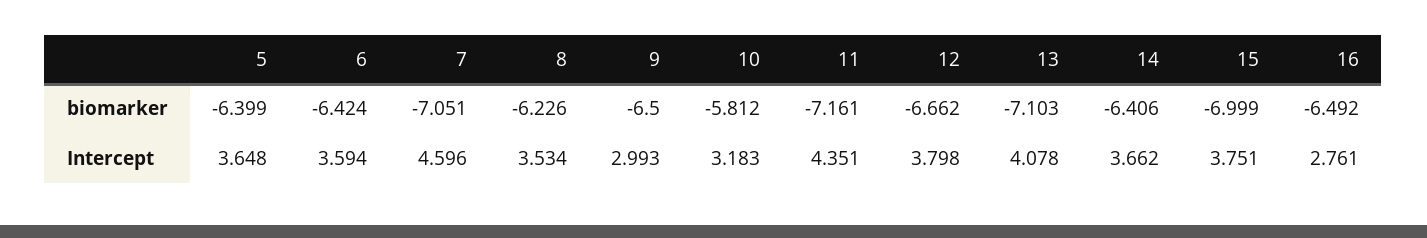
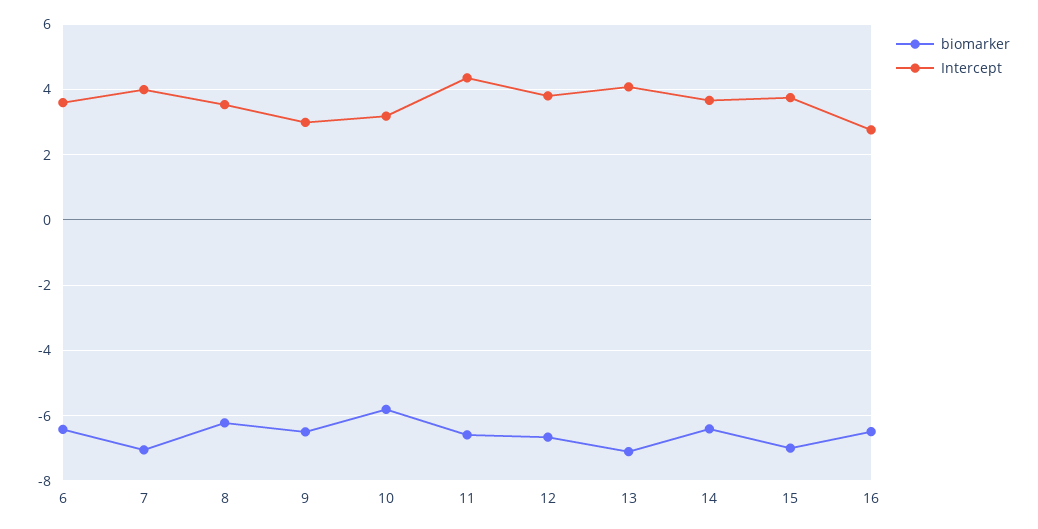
biomarker, 5: -6.399 -> none
biomarker, 11: -7.161 -> -6.6
Intercept, 5: 3.648 -> none
Intercept, 7: 4.596 -> 4

